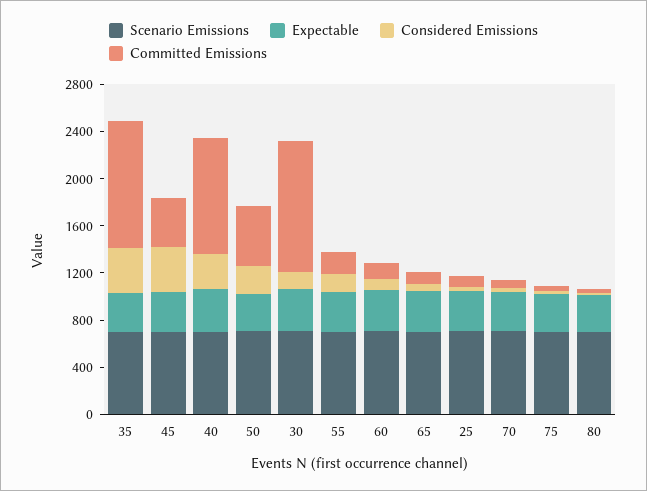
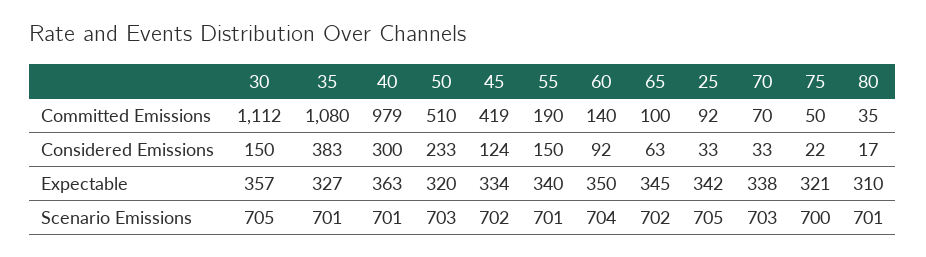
Considered Emissions, 45: 400 -> 124

